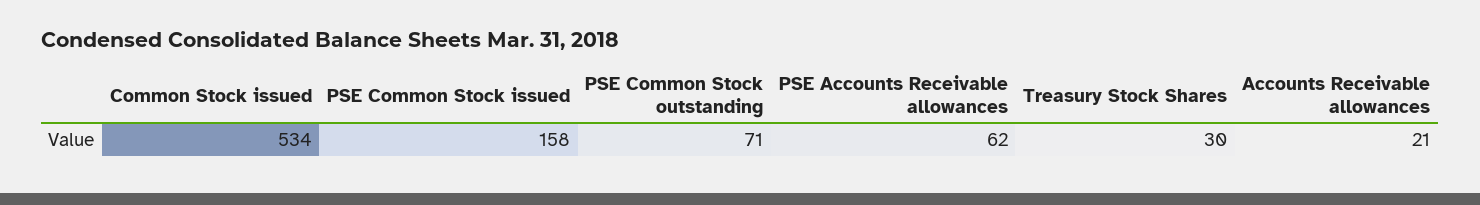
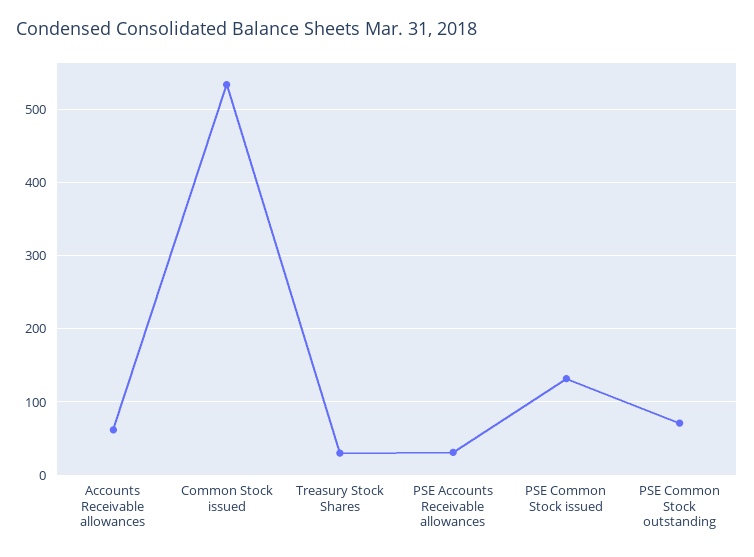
PSE Common Stock issued: 158 -> 130
PSE Accounts Receivable allowances: 62 -> 30
Accounts Receivable allowances: 21 -> 60

